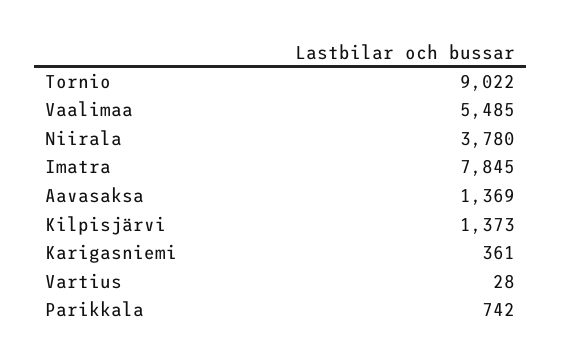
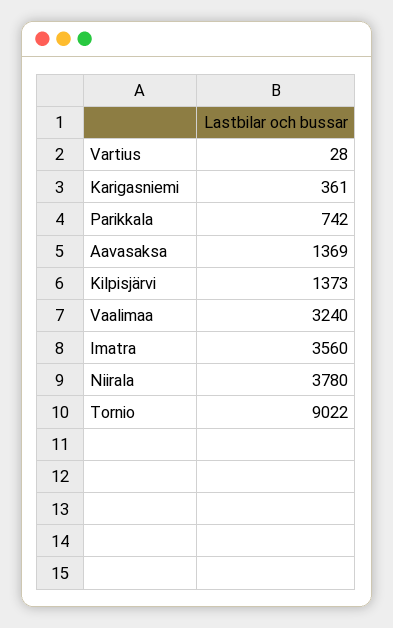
Vaalimaa: 5485 -> 3240
Imatra: 7845 -> 3560

